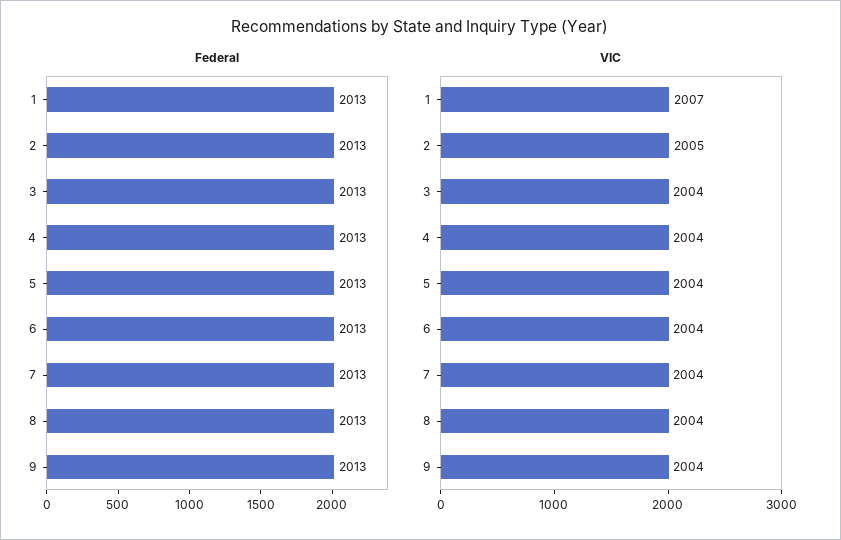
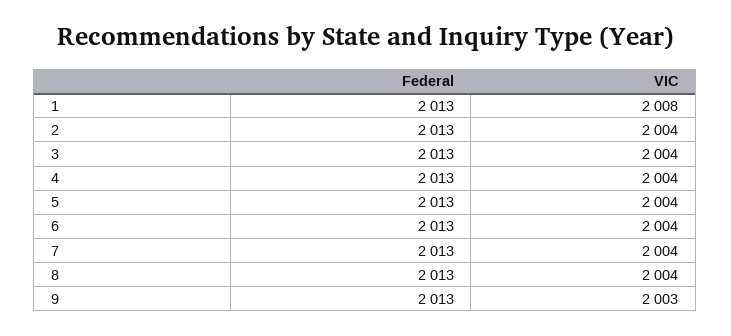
VIC, 1: 2007 -> 2008
VIC, 2: 2005 -> 2004
VIC, 9: 2004 -> 2003

